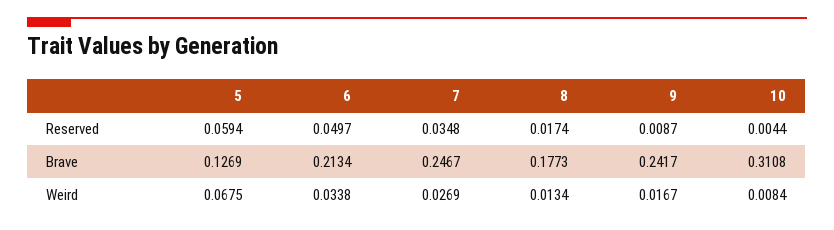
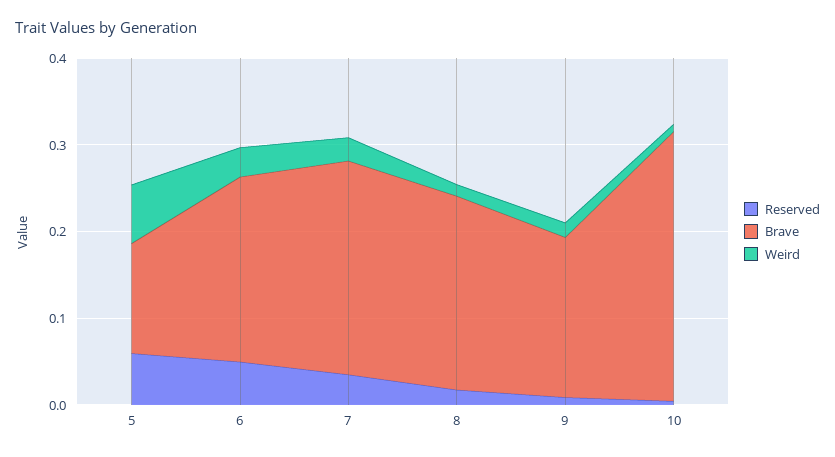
Brave, 8: 0.1773 -> 0.22
Brave, 9: 0.2417 -> 0.18

